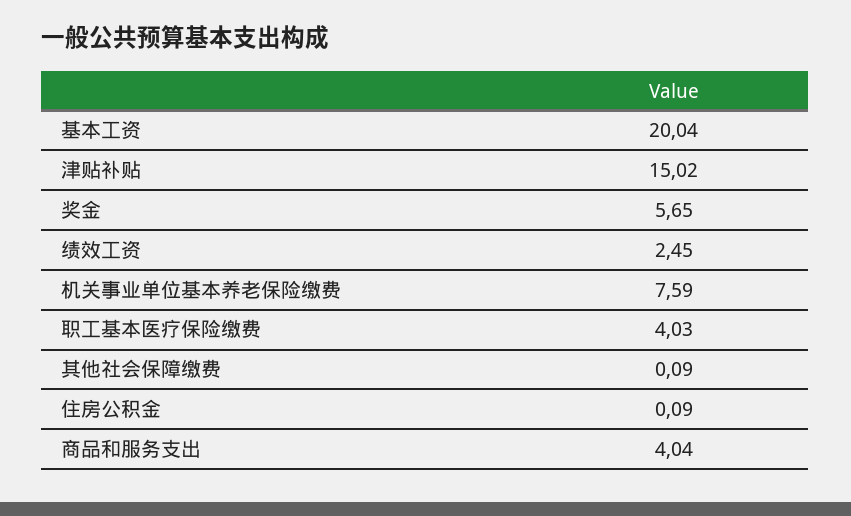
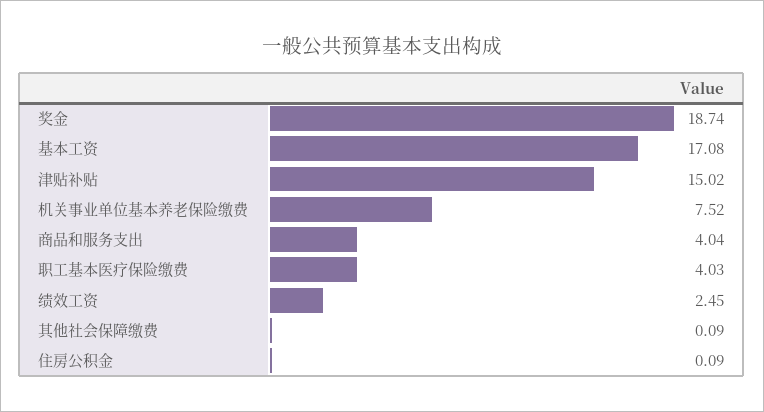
基本工资: 20.04 -> 17.08
奖金: 5.65 -> 18.74
机关事业单位基本养老保险缴费: 7.59 -> 7.52

